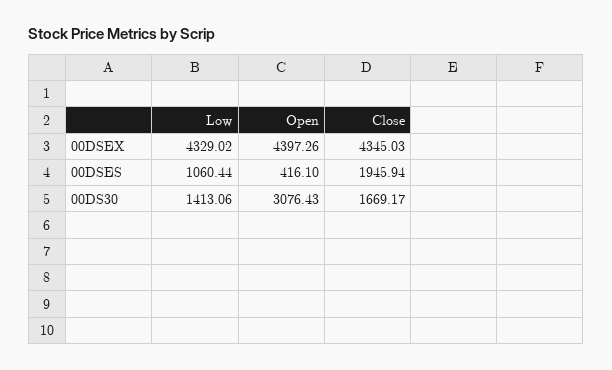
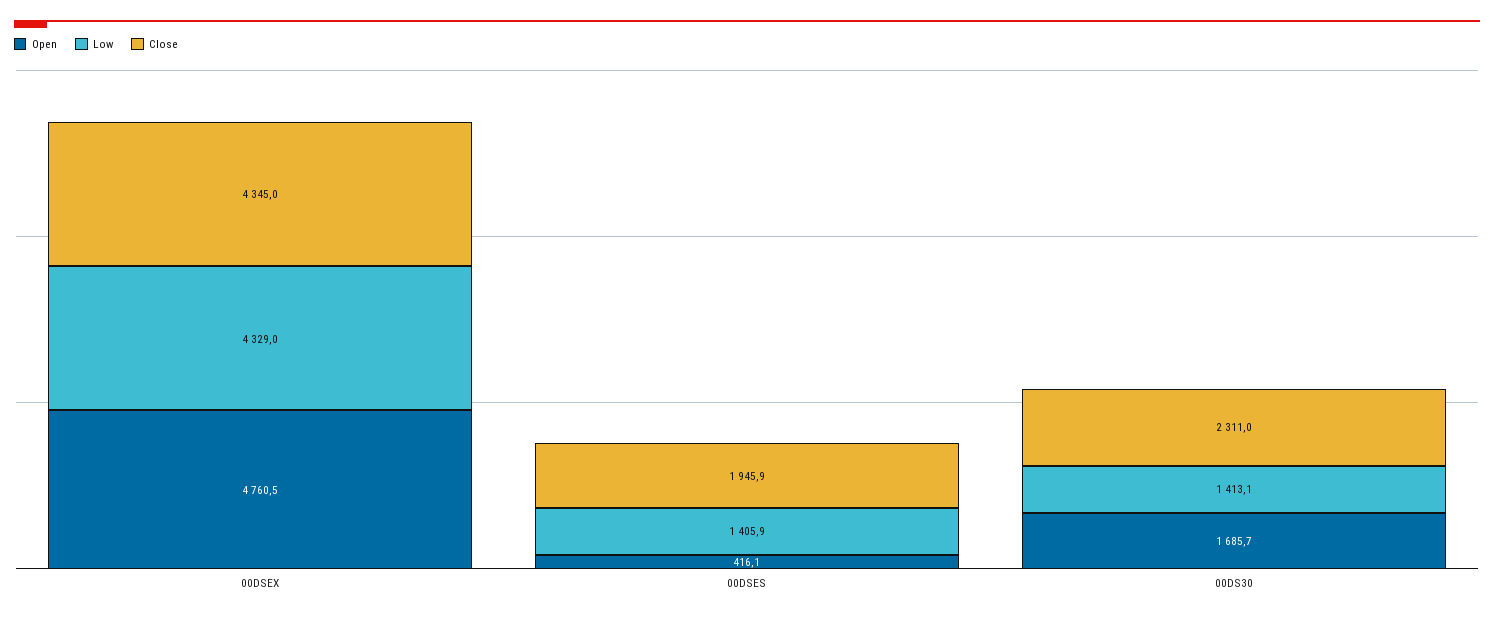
Open, 00DSEX: 4397.26 -> 4760.5
Low, 00DSES: 1060.44 -> 1405.9
Open, 00DS30: 3076.43 -> 1685.7
Close, 00DS30: 1669.17 -> 2311

